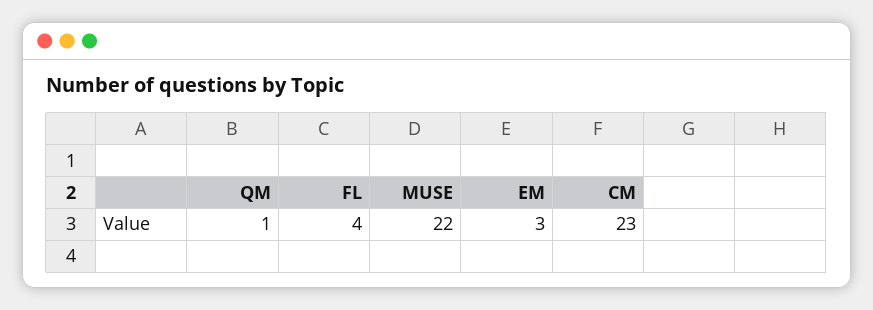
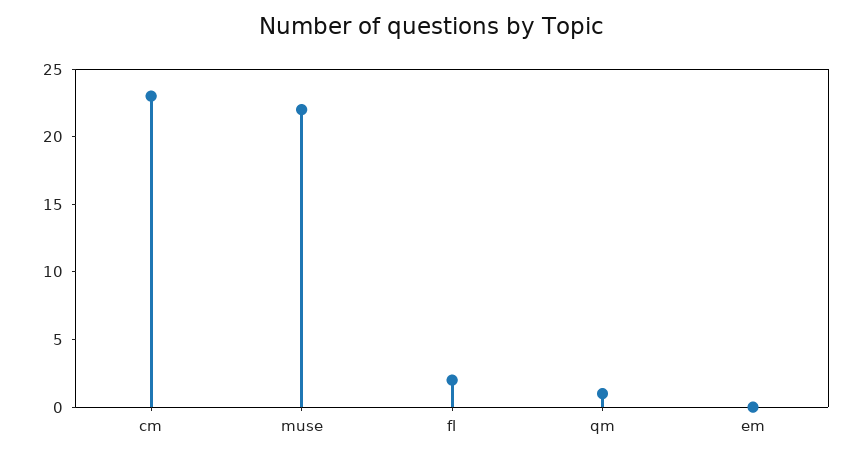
FL: 4 -> 2
EM: 3 -> 0

